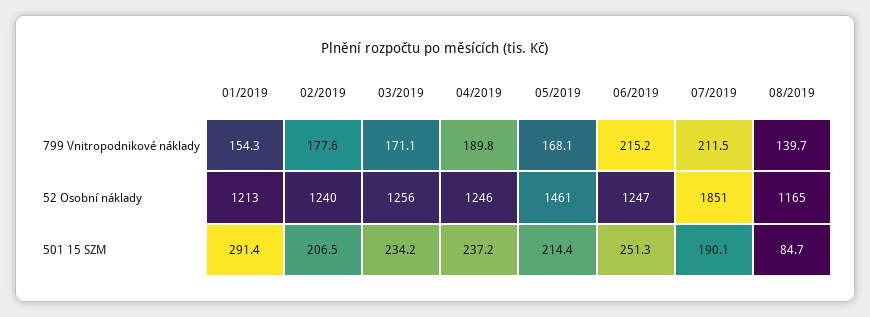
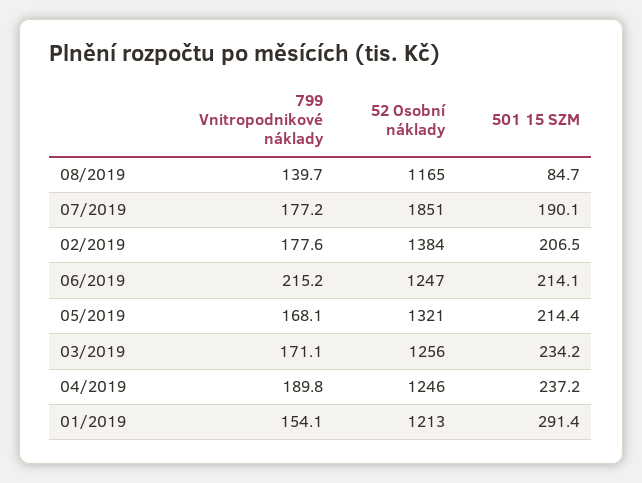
01/2019, 799 Vnitropodnikové náklady: 154.3 -> 154.1
07/2019, 799 Vnitropodnikové náklady: 211.5 -> 177.2
02/2019, 52 Osobní náklady: 1240 -> 1384
05/2019, 52 Osobní náklady: 1461 -> 1321
06/2019, 501 15 SZM: 251.3 -> 214.1

